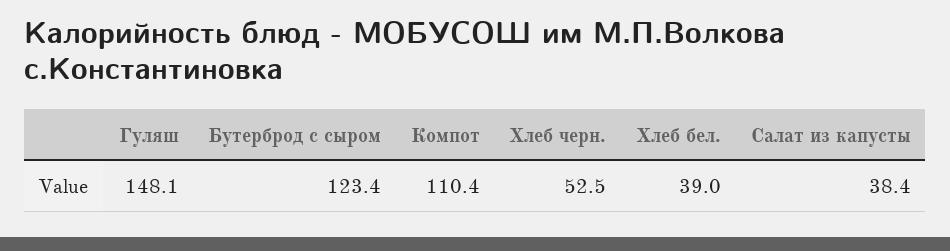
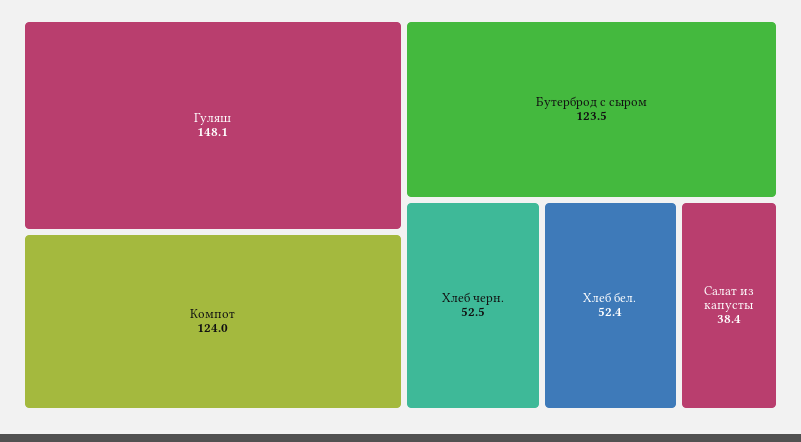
Бутерброд с сыром: 123.4 -> 123.5
Компот: 110.4 -> 124
Хлеб бел.: 39 -> 52.4

